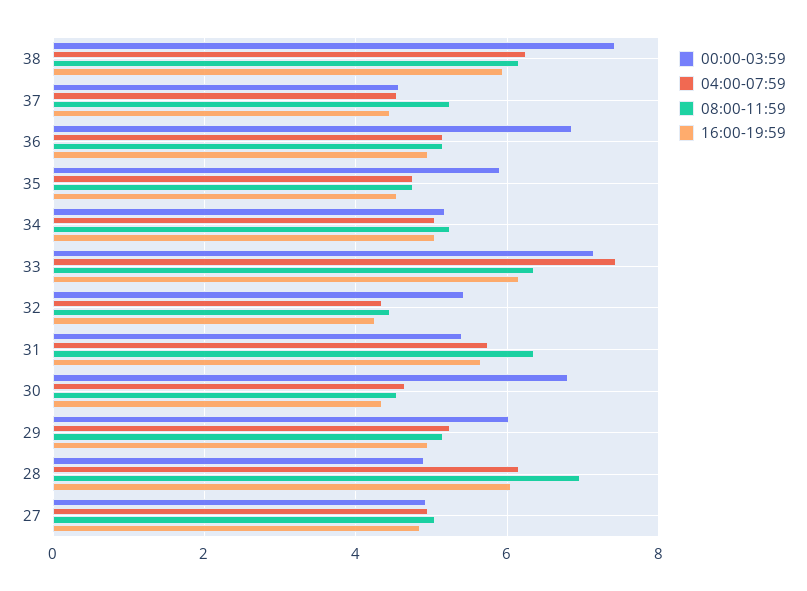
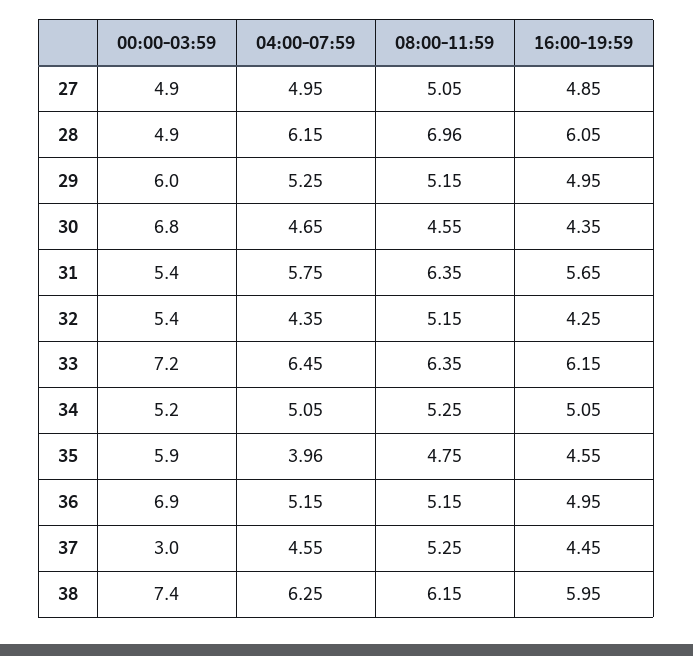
00:00-03:59, 37: 4.6 -> 3
04:00-07:59, 35: 4.8 -> 3.96
04:00-07:59, 33: 7.4 -> 6.45
08:00-11:59, 32: 4.4 -> 5.15

